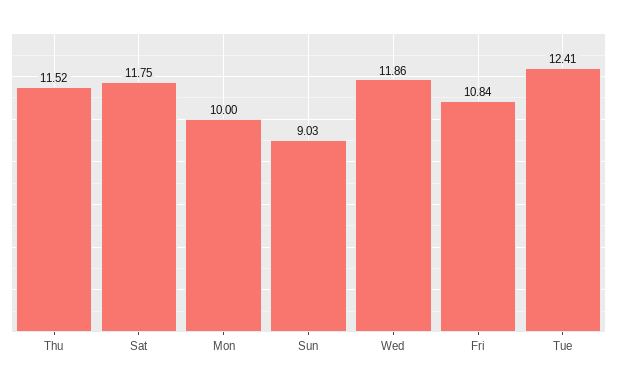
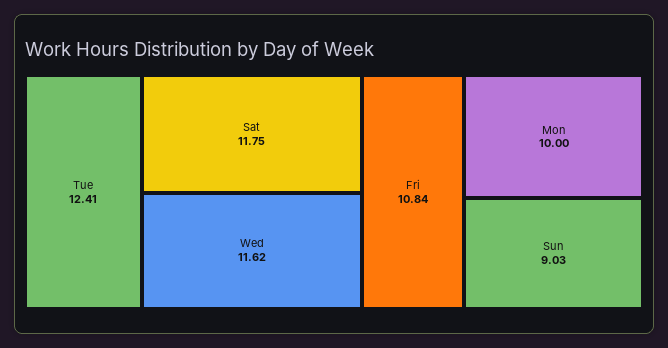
Thu: 11.52 -> none
Wed: 11.86 -> 11.62

